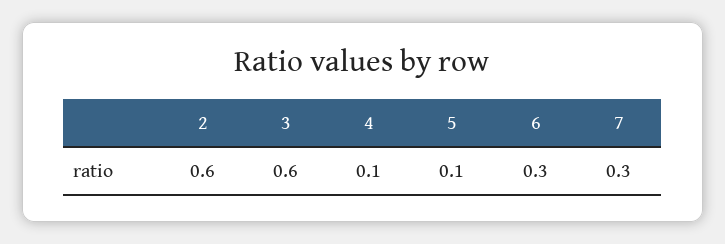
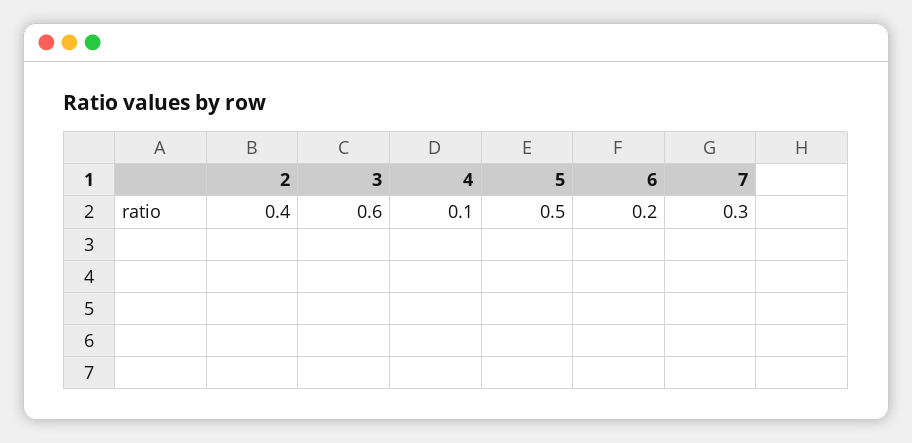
2: 0.6 -> 0.4
5: 0.1 -> 0.5
6: 0.3 -> 0.2

